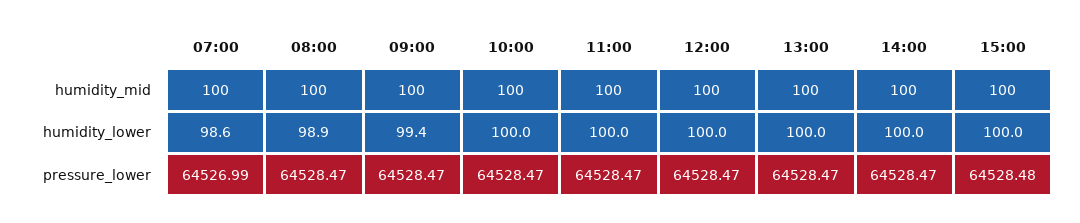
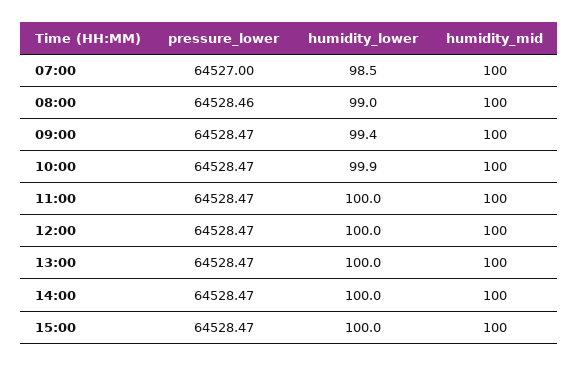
07:00, humidity_lower: 98.6 -> 98.5
08:00, humidity_lower: 98.9 -> 99
10:00, humidity_lower: 100 -> 99.9
07:00, pressure_lower: 64526.99 -> 64527
08:00, pressure_lower: 64528.47 -> 64528.46
15:00, pressure_lower: 64528.48 -> 64528.47

